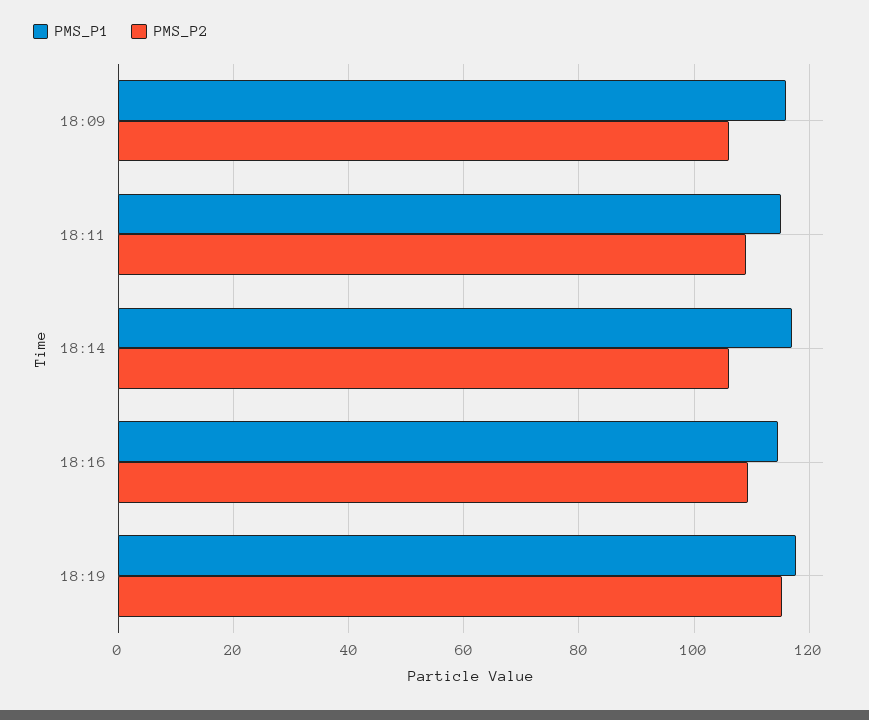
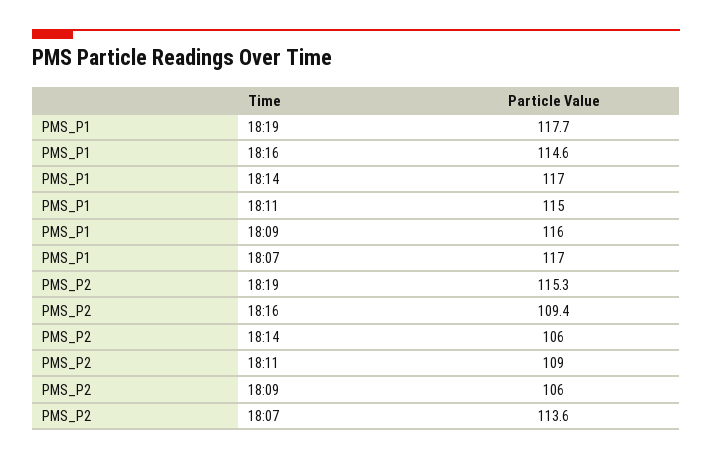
PMS_P1, 18:07: none -> 117
PMS_P2, 18:07: none -> 113.6

